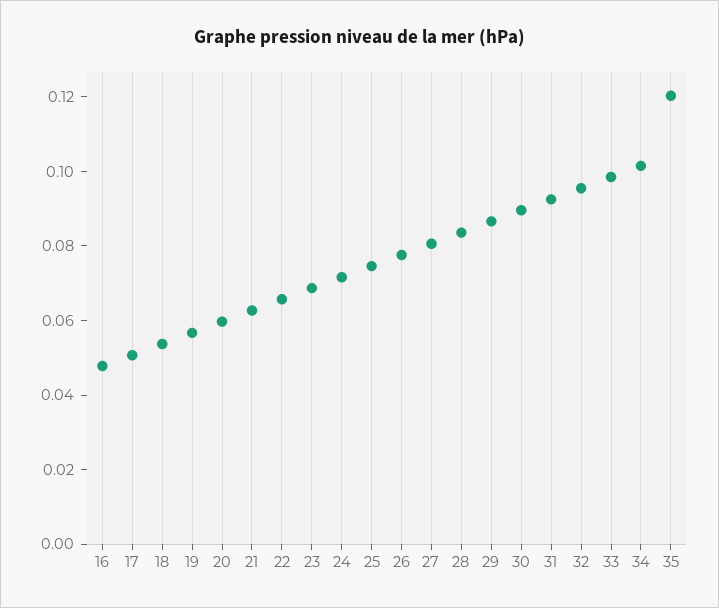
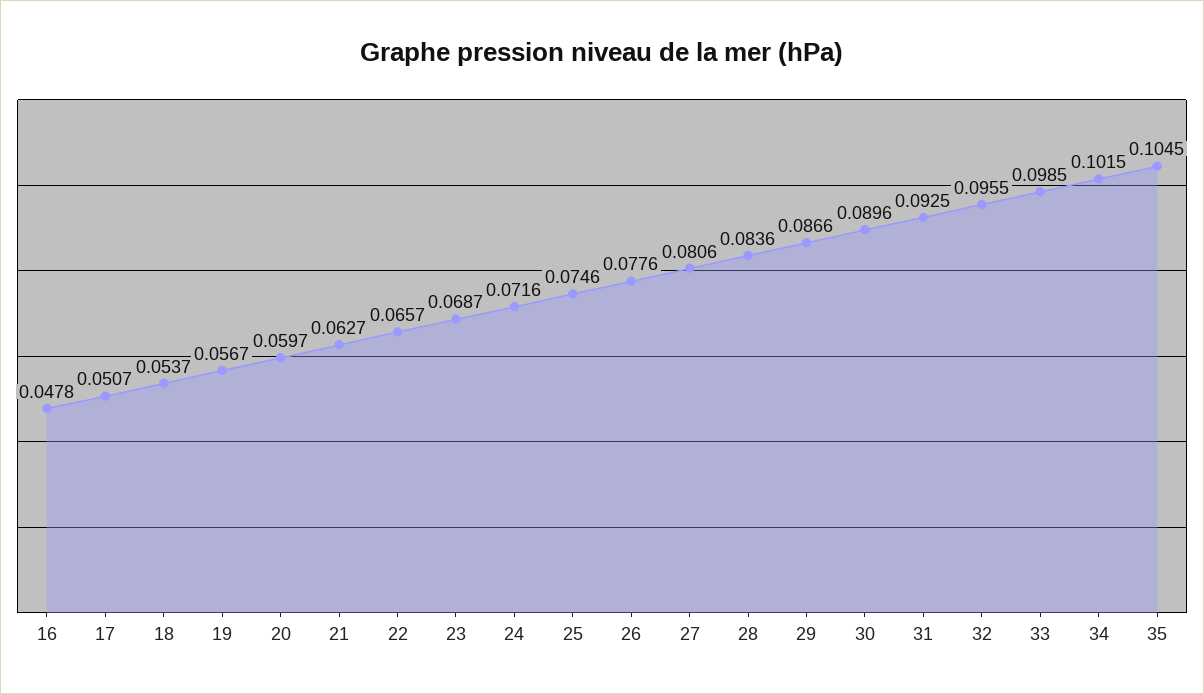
35: 0.12 -> 0.1045

